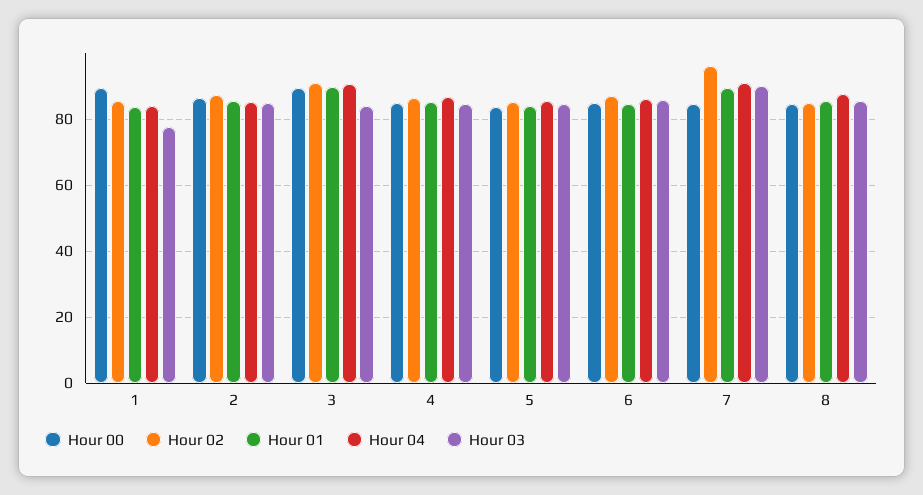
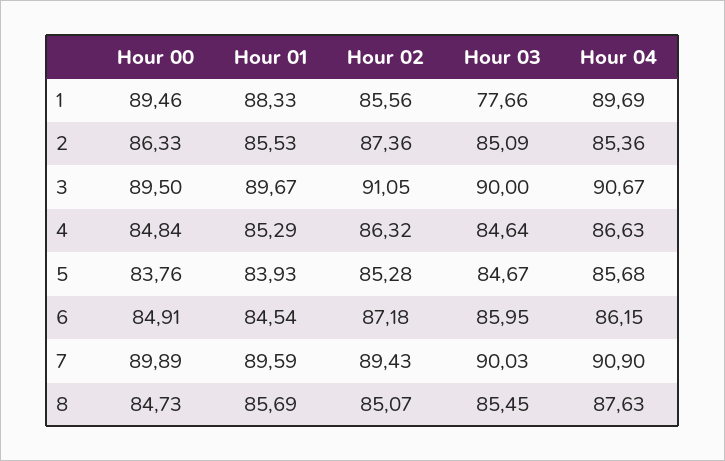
Hour 01, 1: 84 -> 88.33
Hour 04, 1: 84 -> 89.69
Hour 03, 3: 84 -> 90
Hour 00, 7: 84 -> 89.89
Hour 02, 7: 96 -> 89.43

